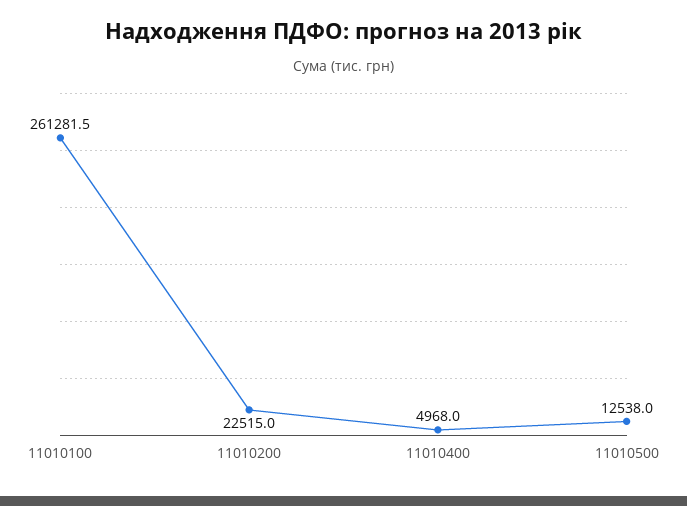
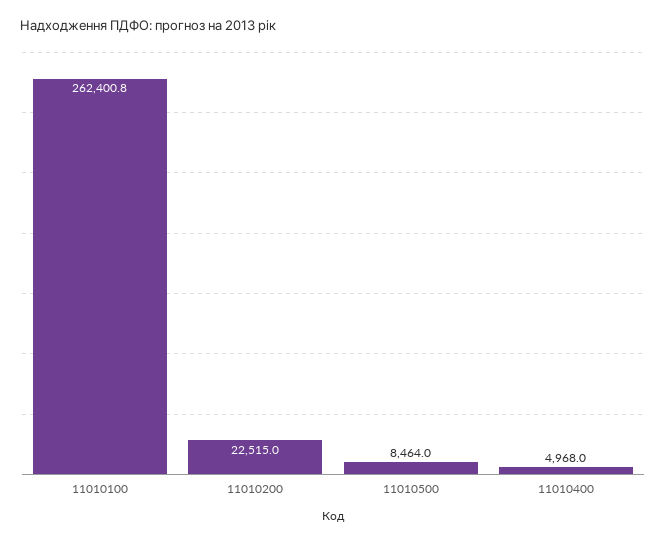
11010100: 261281.5 -> 262400.8
11010500: 12538 -> 8464

